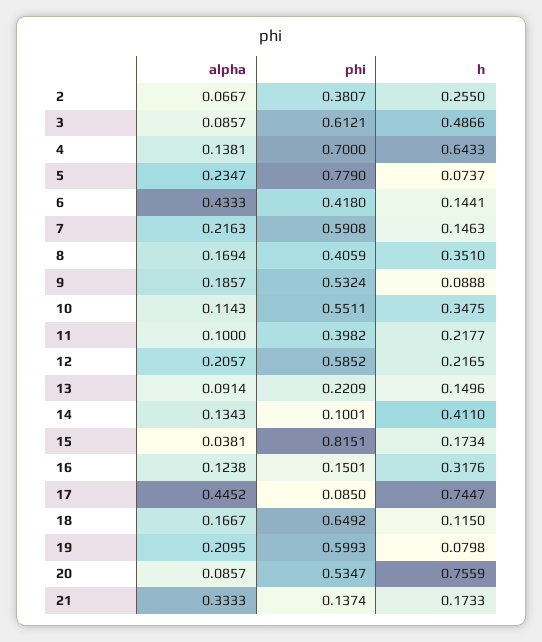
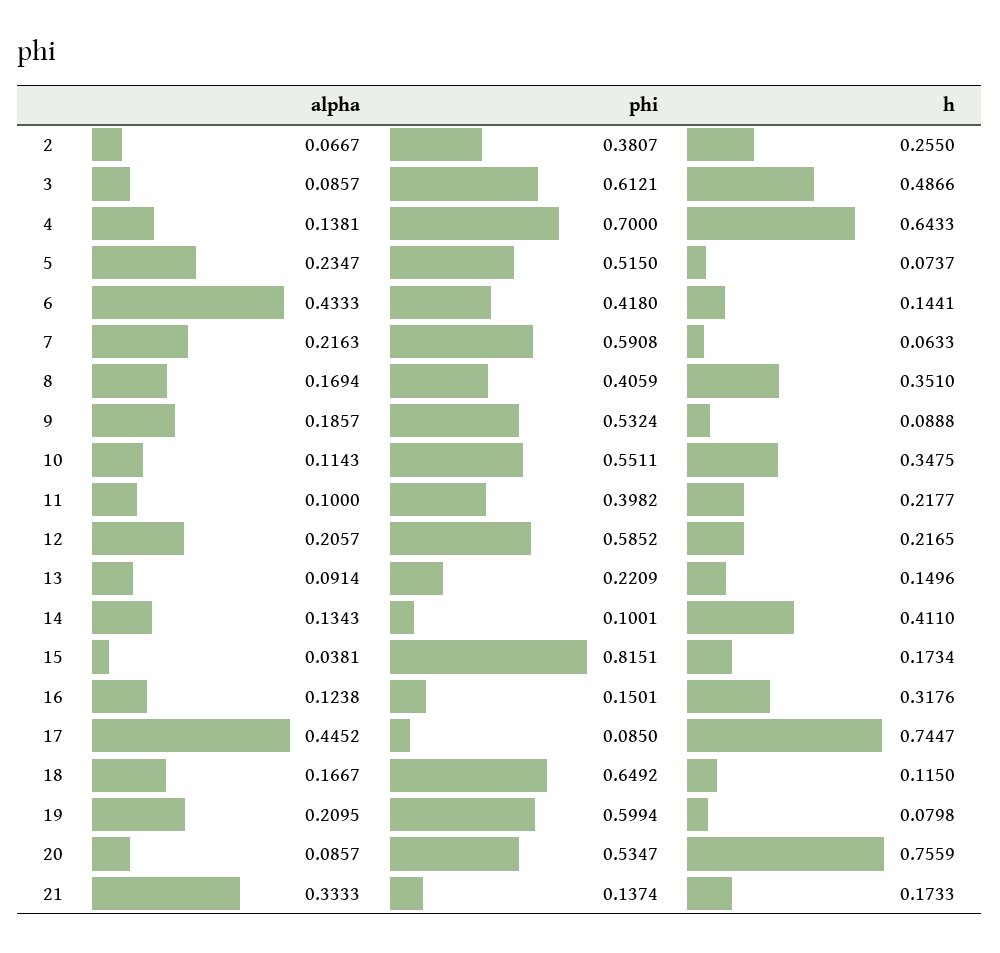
phi, 5: 0.779 -> 0.515
h, 7: 0.1463 -> 0.0633
phi, 19: 0.5993 -> 0.5994

